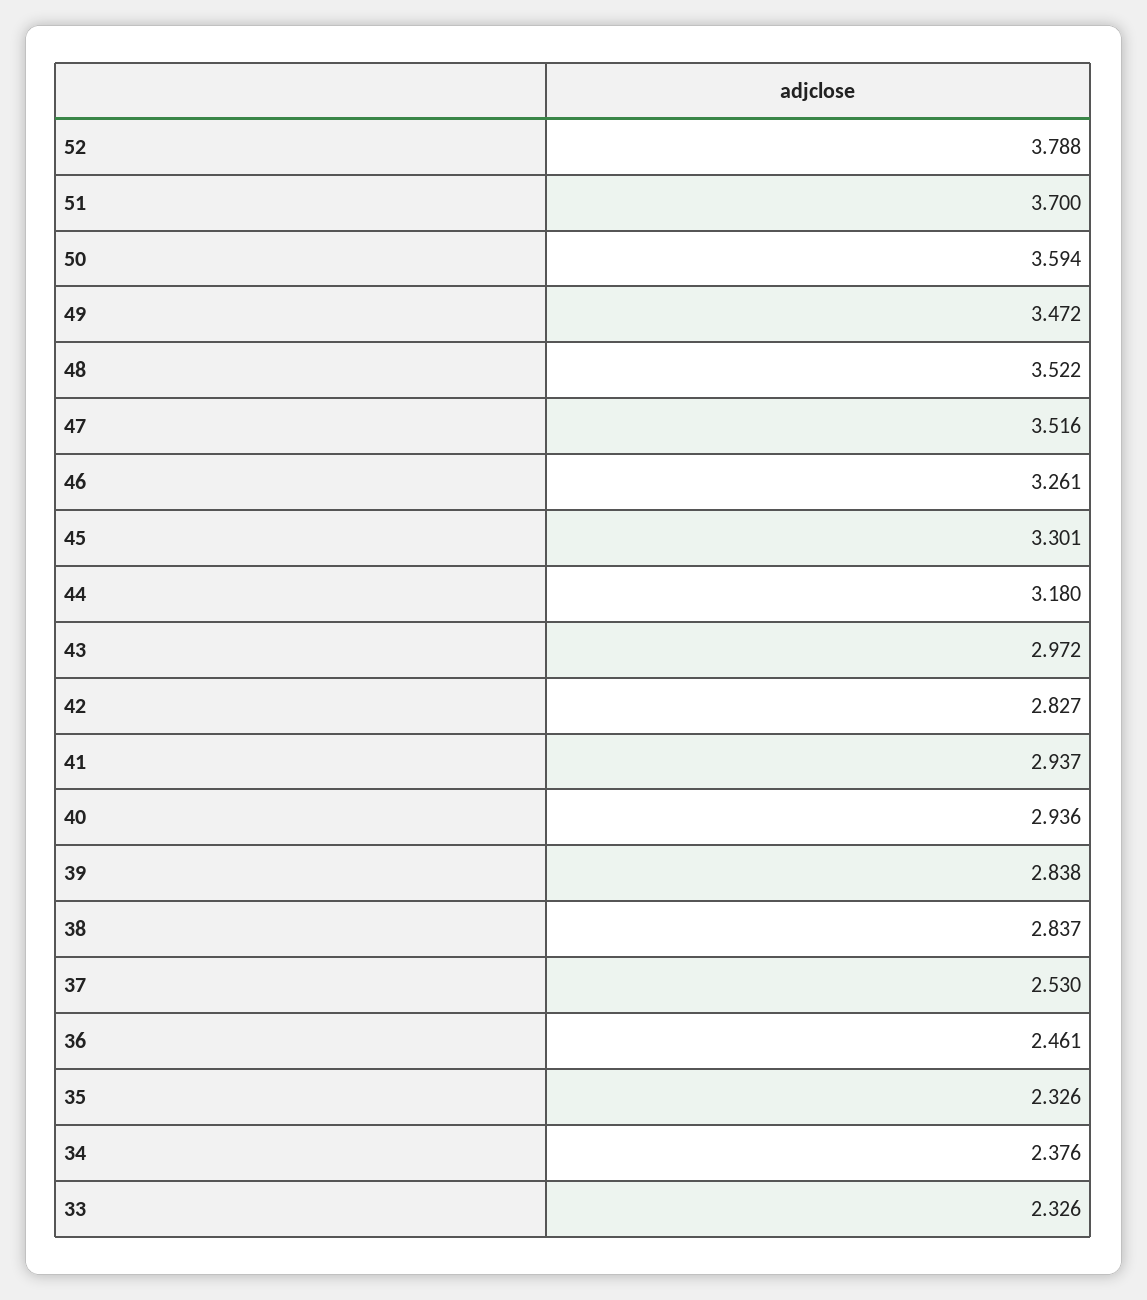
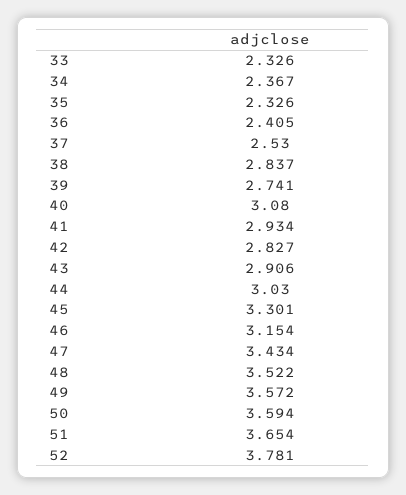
52: 3.788 -> 3.781
51: 3.7 -> 3.654
49: 3.472 -> 3.572
47: 3.516 -> 3.434
46: 3.261 -> 3.154
44: 3.18 -> 3.03
43: 2.972 -> 2.906
41: 2.937 -> 2.934
40: 2.936 -> 3.08
39: 2.838 -> 2.741
36: 2.461 -> 2.405
34: 2.376 -> 2.367

